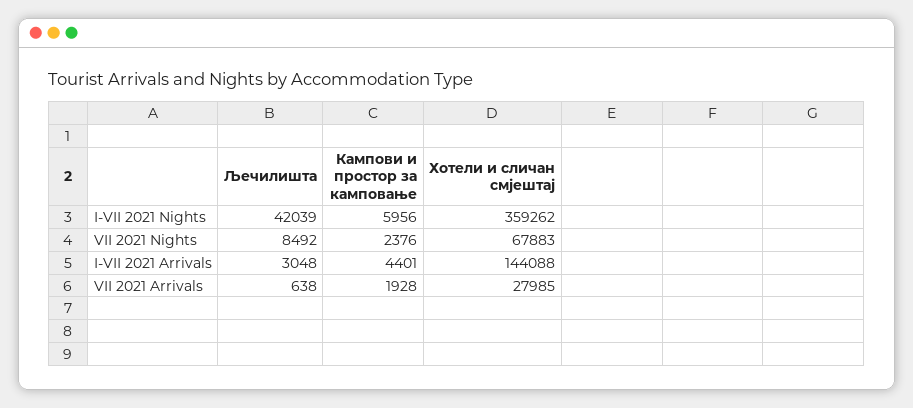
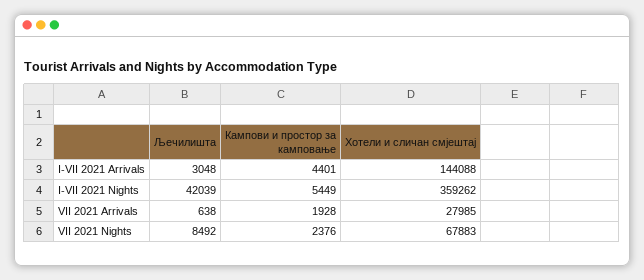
Кампови и простор за камповање, I-VII 2021 Nights: 5956 -> 5449

